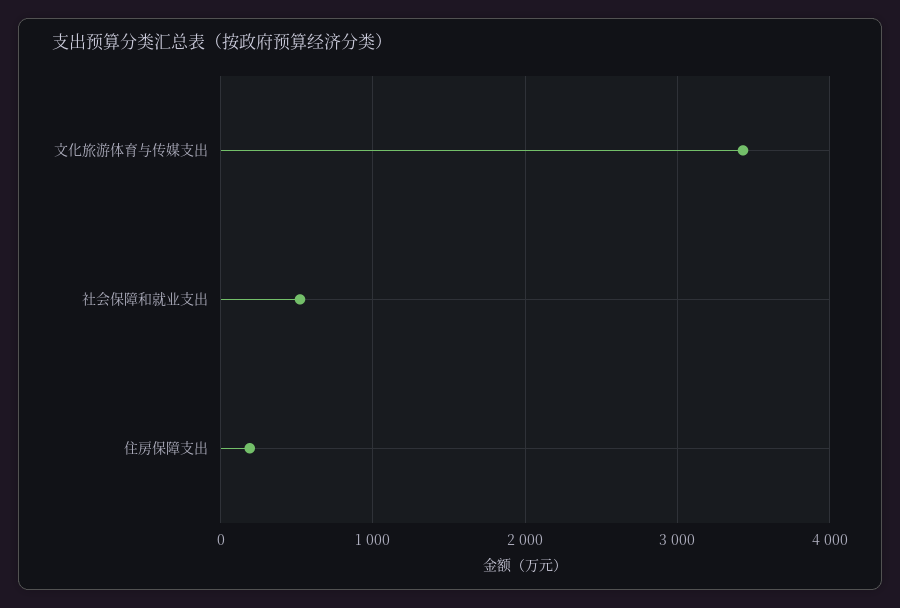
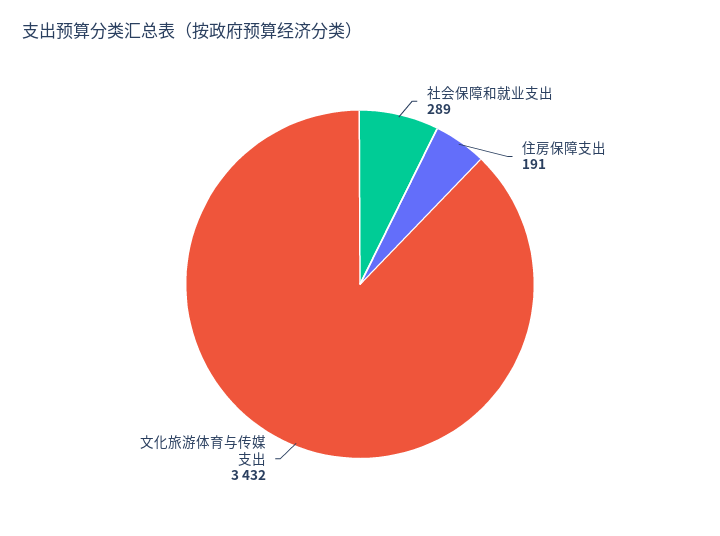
社会保障和就业支出: 500 -> 289

